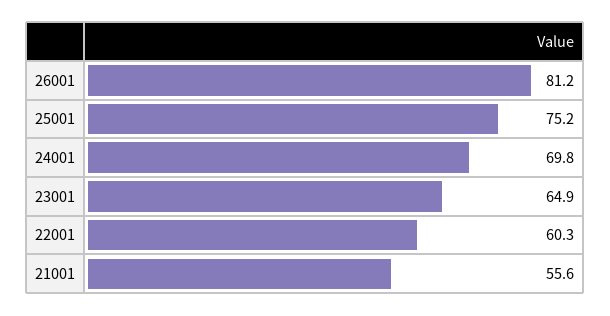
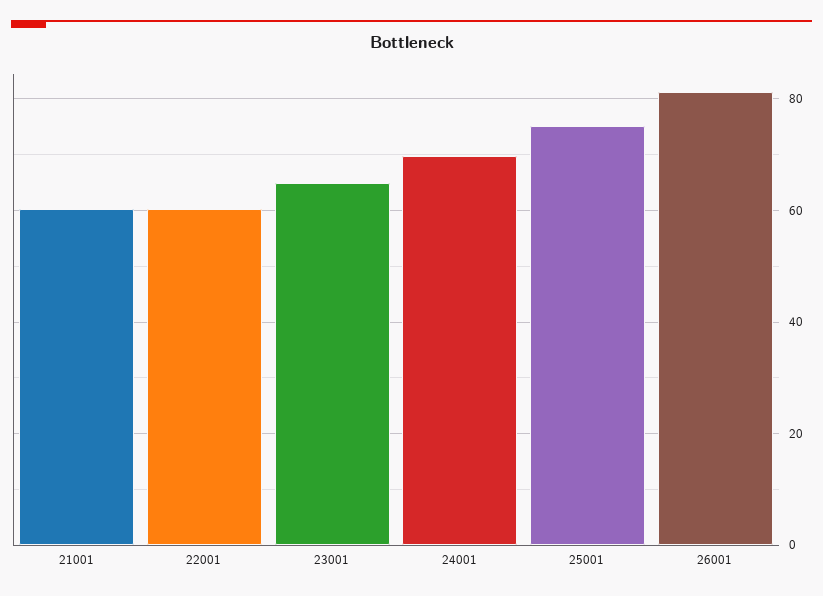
21001: 55.6 -> 60

